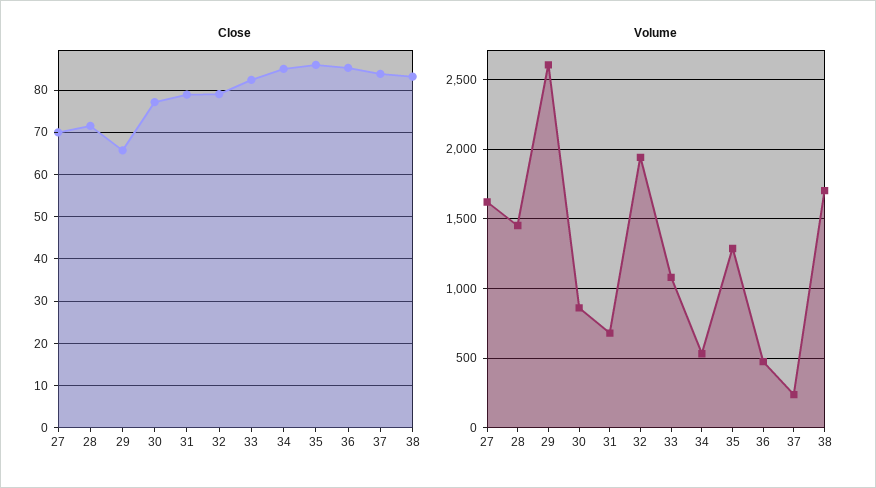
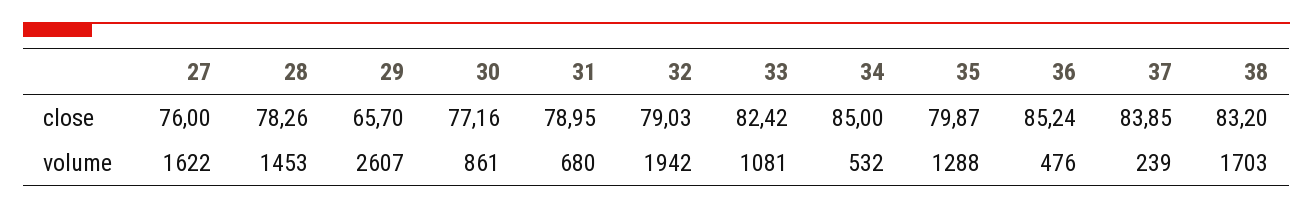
Close, 27: 70 -> 76
Close, 28: 72 -> 78.26
Close, 35: 86 -> 79.87

